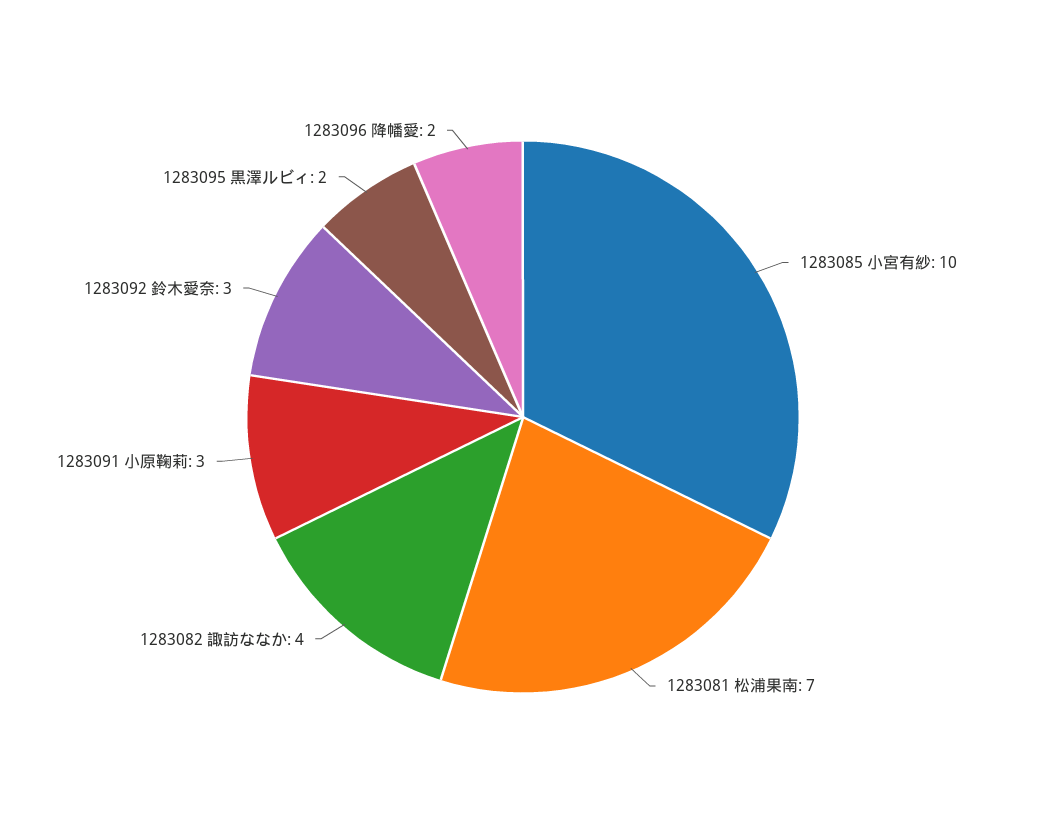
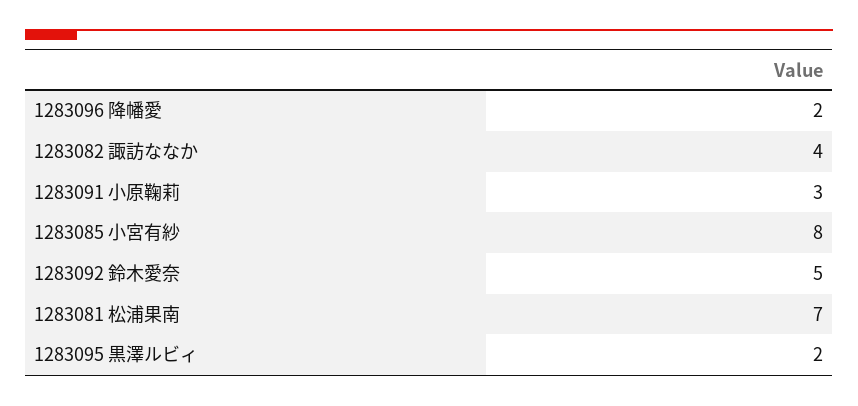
1283085 小宮有紗: 10 -> 8
1283092 鈴木愛奈: 3 -> 5

